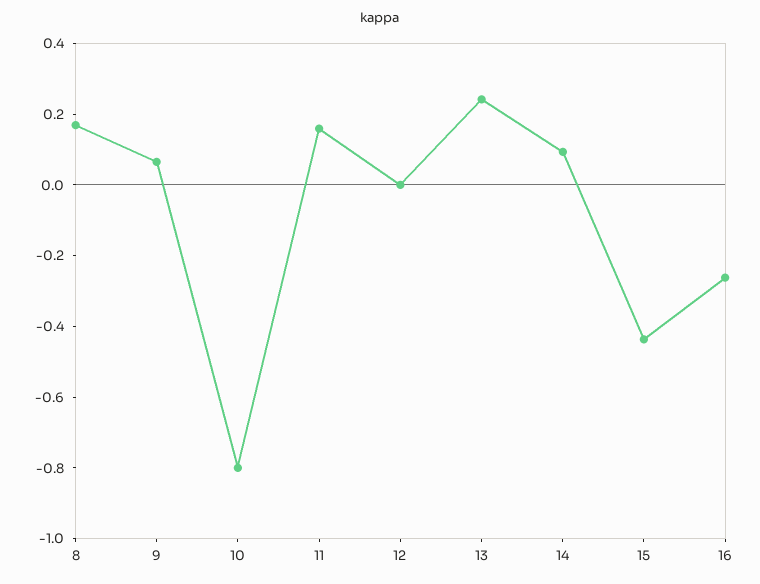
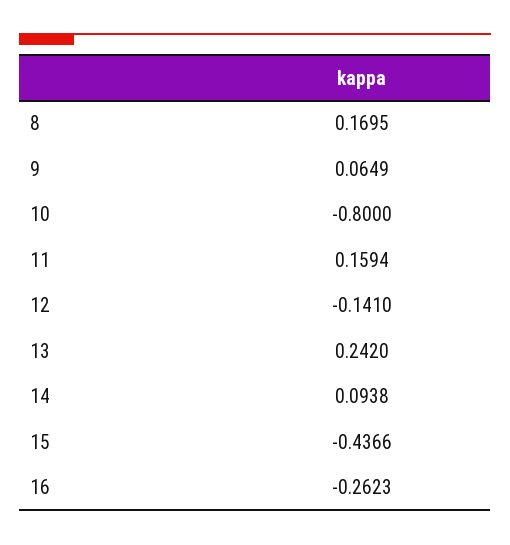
12: 0 -> -0.141

